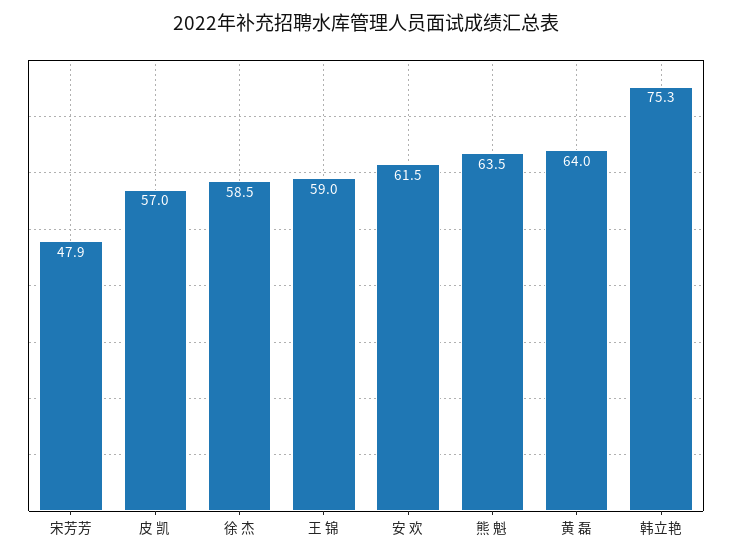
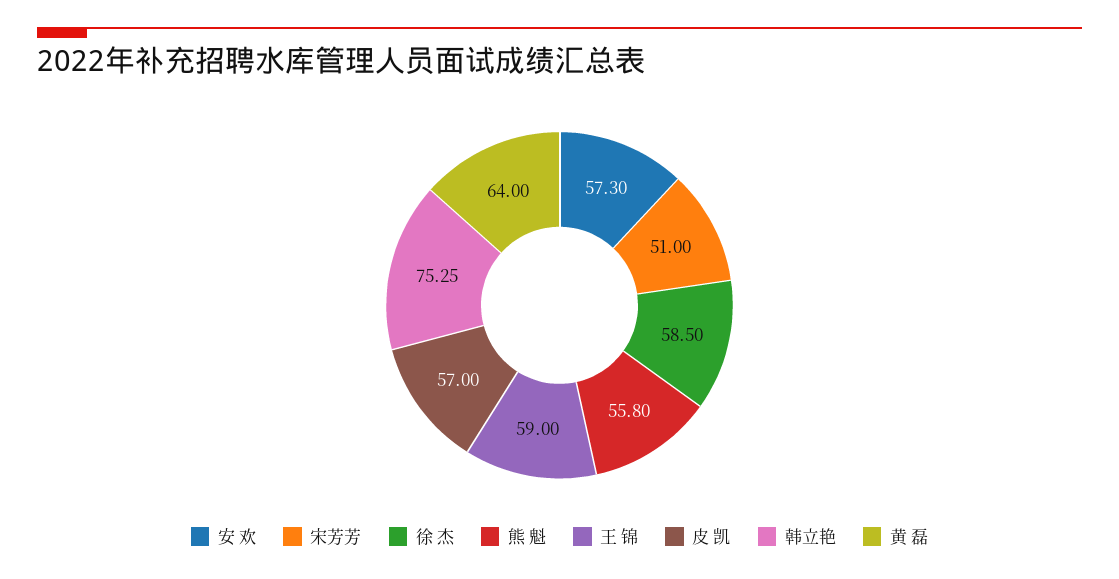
宋芳芳: 47.9 -> 51
安 欢: 61.5 -> 57.3
熊 魁: 63.5 -> 55.8

